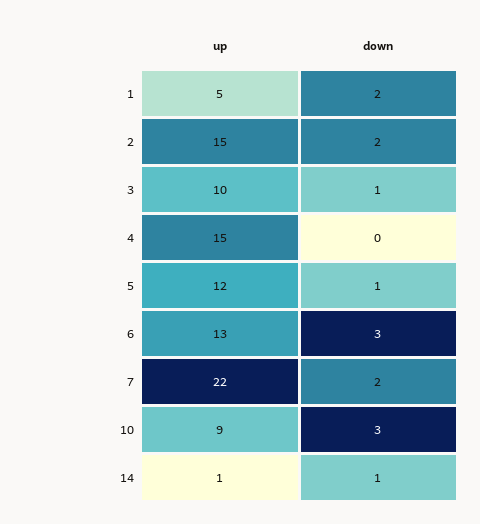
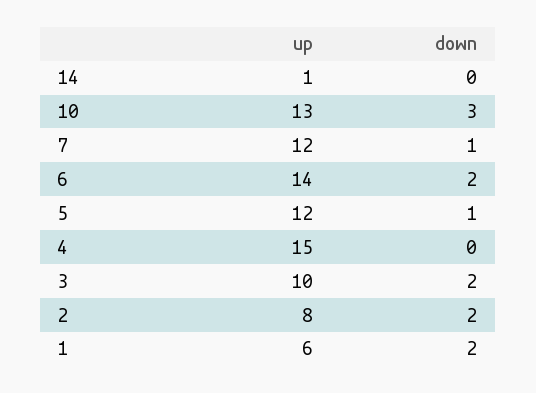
up, 1: 5 -> 6
up, 2: 15 -> 8
down, 3: 1 -> 2
up, 6: 13 -> 14
down, 6: 3 -> 2
up, 7: 22 -> 12
down, 7: 2 -> 1
up, 10: 9 -> 13
down, 14: 1 -> 0

